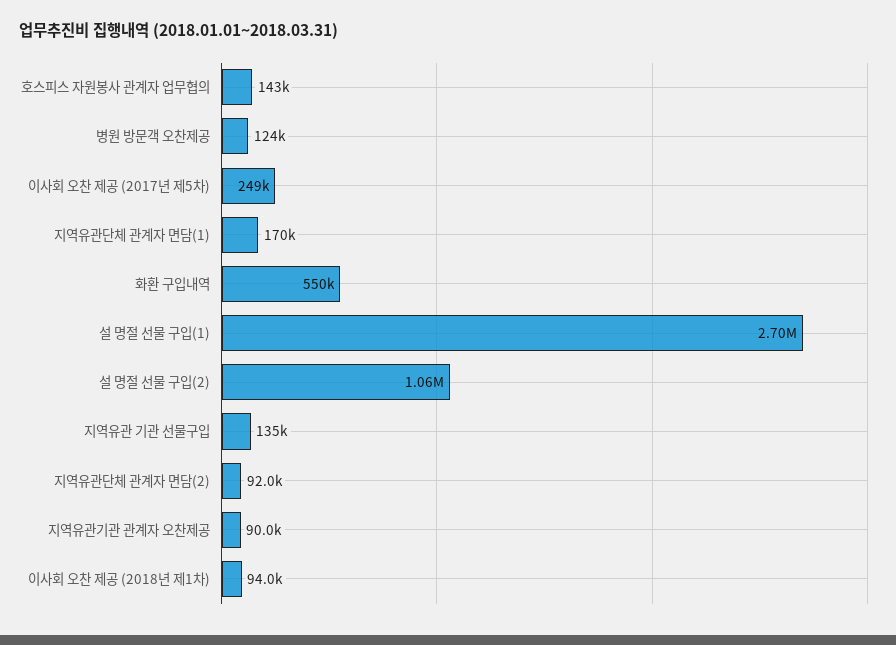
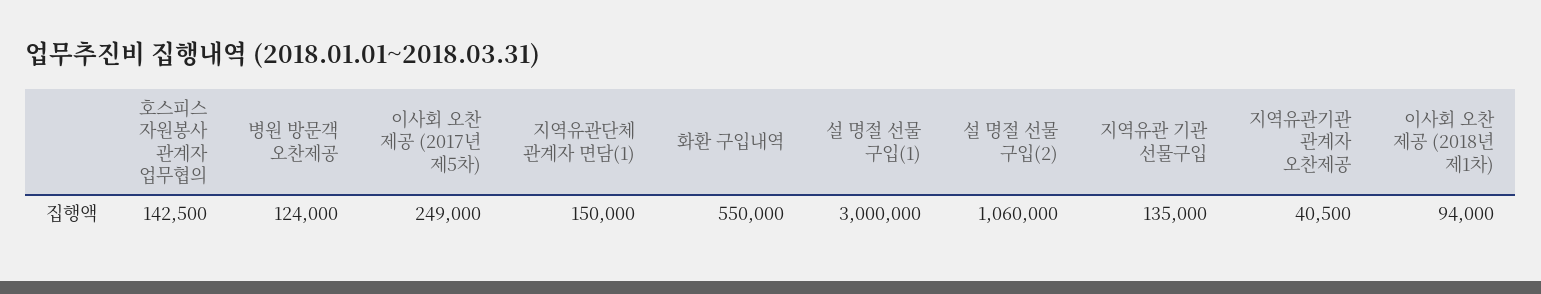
지역유관단체 관계자 면담(1): 170000 -> 150000
설 명절 선물 구입(1): 2700000 -> 3000000
지역유관단체 관계자 면담(2): 92000 -> none
지역유관기관 관계자 오찬제공: 90000 -> 40500

